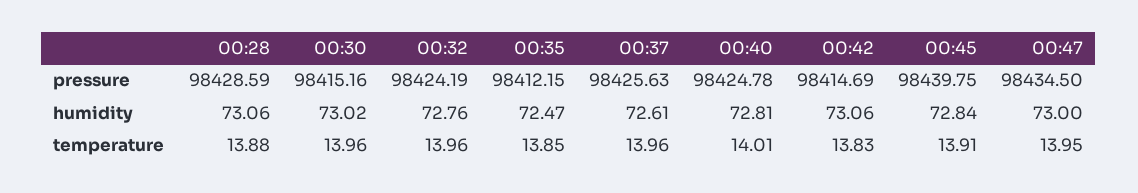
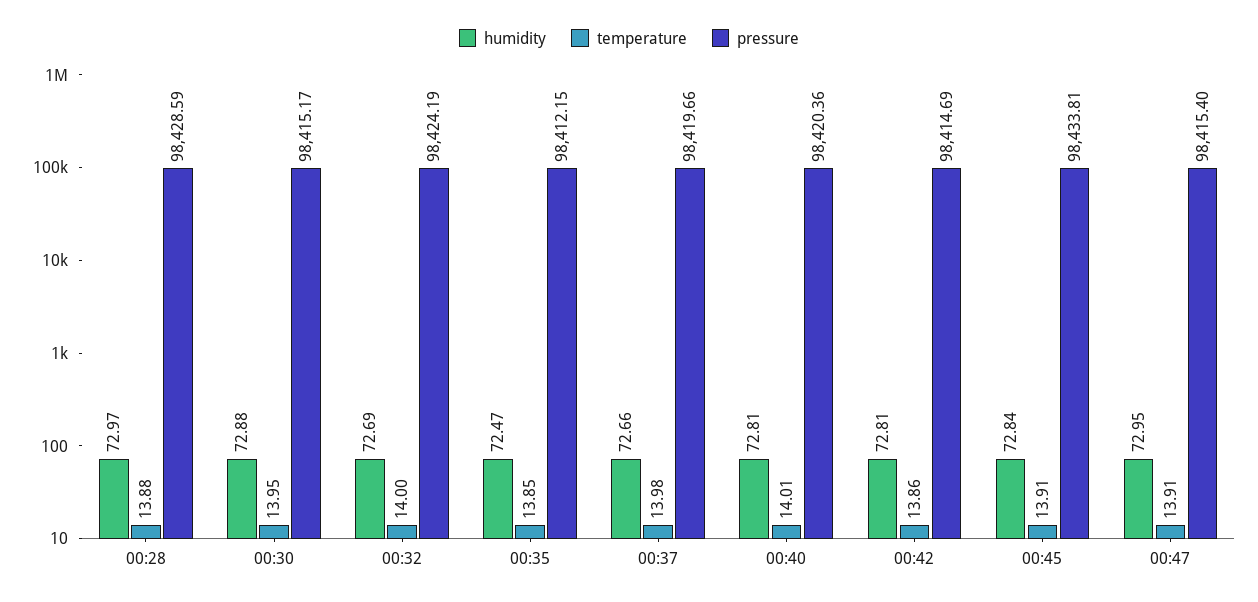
pressure, 00:30: 98415.16 -> 98415.17
pressure, 00:37: 98425.63 -> 98419.66
pressure, 00:40: 98424.78 -> 98420.36
pressure, 00:45: 98439.75 -> 98433.81
pressure, 00:47: 98434.5 -> 98415.4
humidity, 00:28: 73.06 -> 72.97
humidity, 00:30: 73.02 -> 72.88
humidity, 00:32: 72.76 -> 72.69
humidity, 00:37: 72.61 -> 72.66
humidity, 00:42: 73.06 -> 72.81
humidity, 00:47: 73 -> 72.95
temperature, 00:30: 13.96 -> 13.95
temperature, 00:32: 13.96 -> 14
temperature, 00:37: 13.96 -> 13.98
temperature, 00:42: 13.83 -> 13.86
temperature, 00:47: 13.95 -> 13.91

